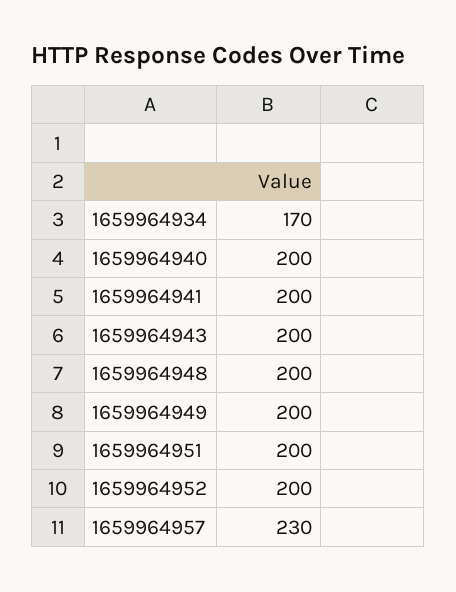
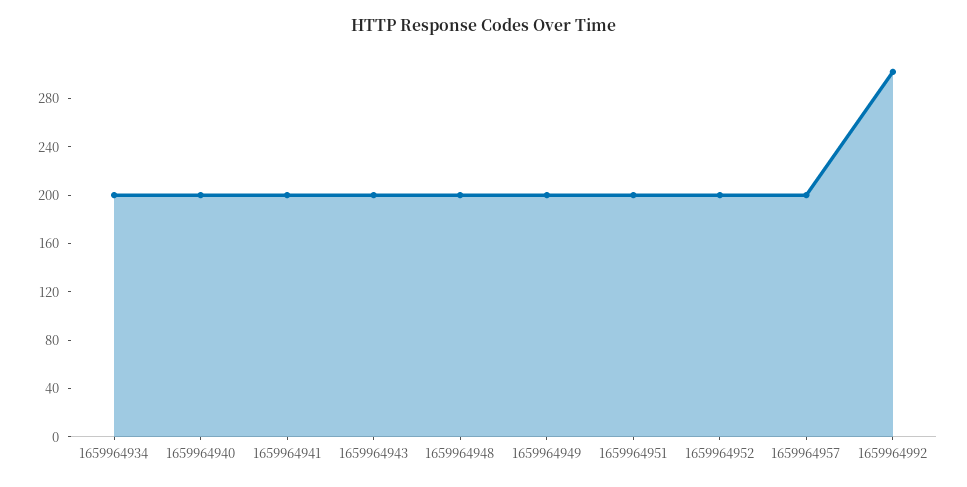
1659964934: 170 -> 200
1659964957: 230 -> 200
1659964992: none -> 300

